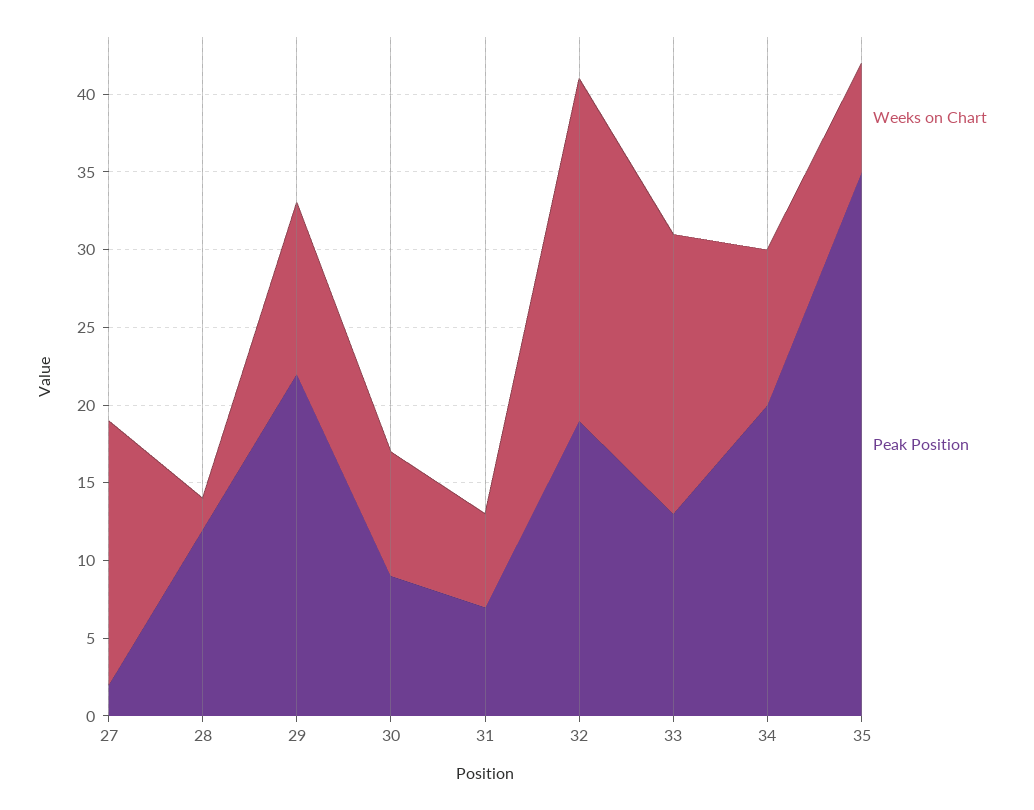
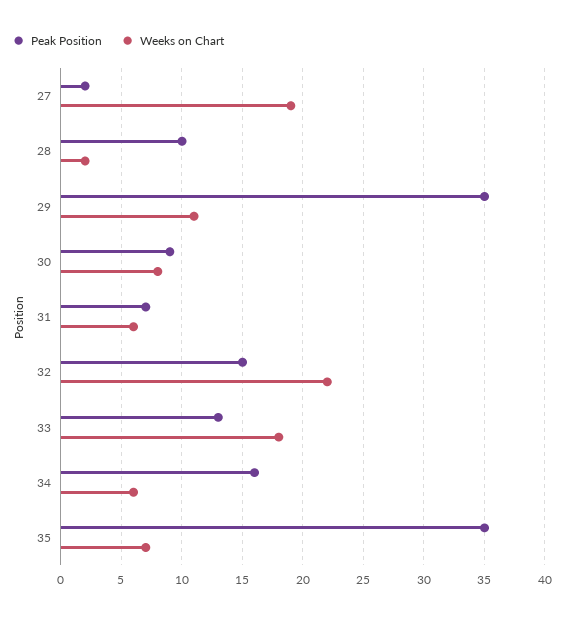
Weeks on Chart, 27: 17 -> 19
Peak Position, 28: 12 -> 10
Peak Position, 29: 22 -> 35
Peak Position, 32: 19 -> 15
Weeks on Chart, 34: 10 -> 6
Peak Position, 34: 20 -> 16

